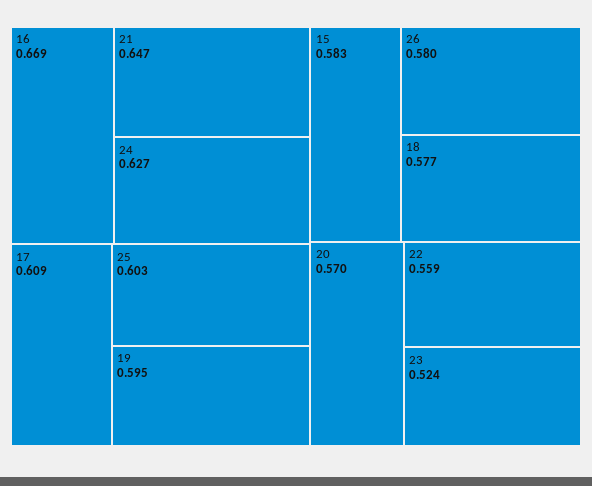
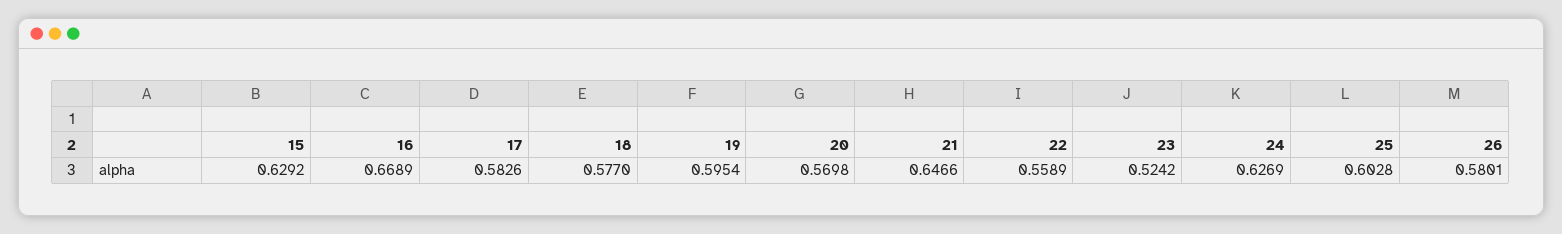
17: 0.609 -> 0.5826
15: 0.583 -> 0.6292

